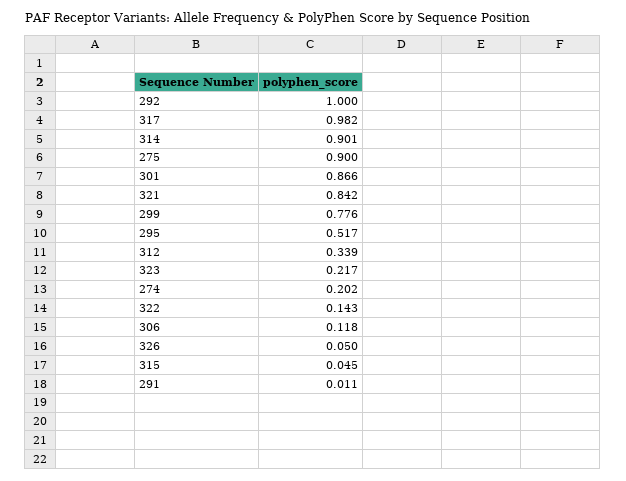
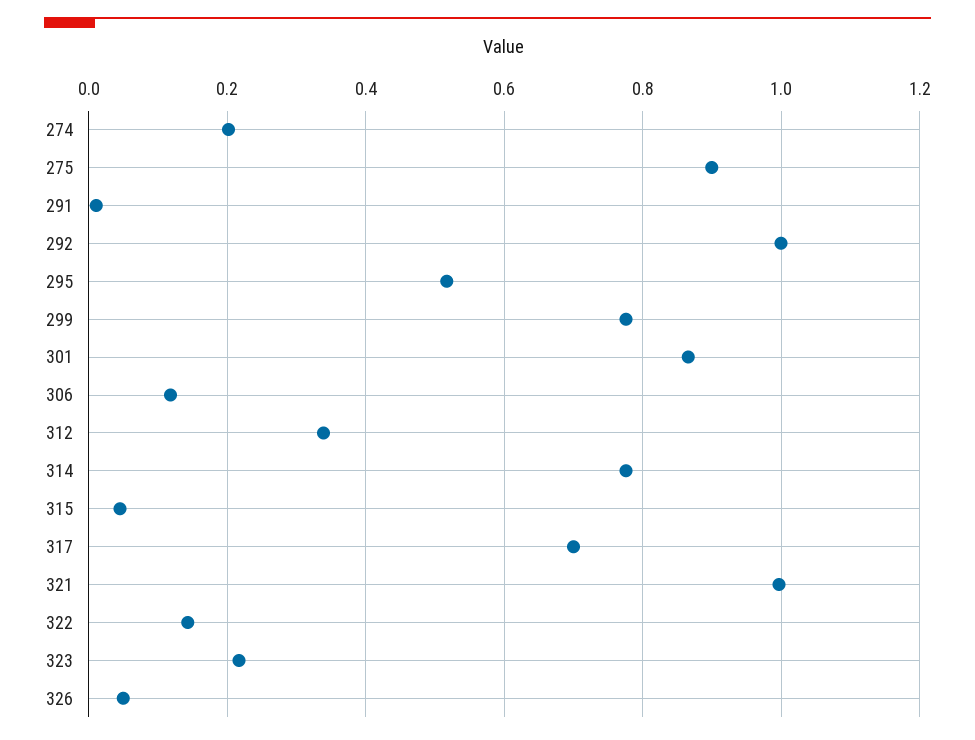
317: 0.982 -> 0.7
314: 0.901 -> 0.78
321: 0.842 -> 1

